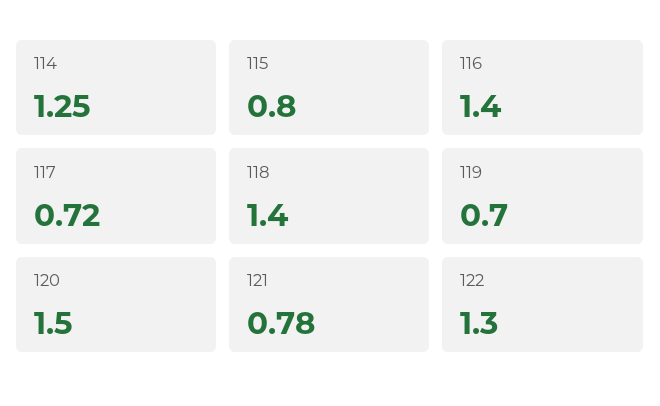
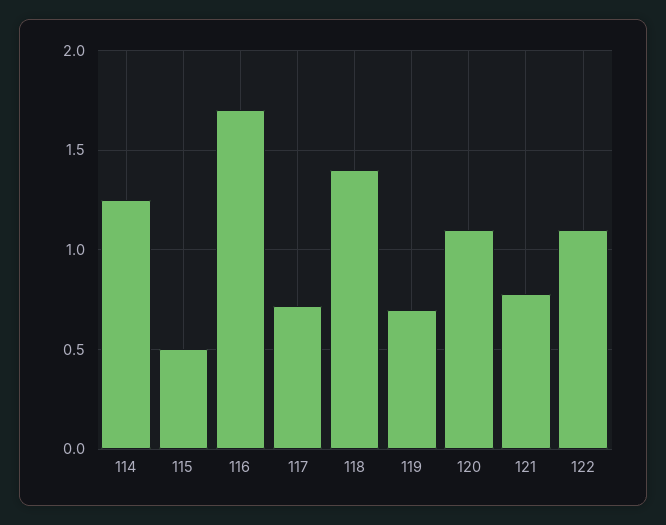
115: 0.8 -> 0.5
116: 1.4 -> 1.7
120: 1.5 -> 1.1
122: 1.3 -> 1.1

